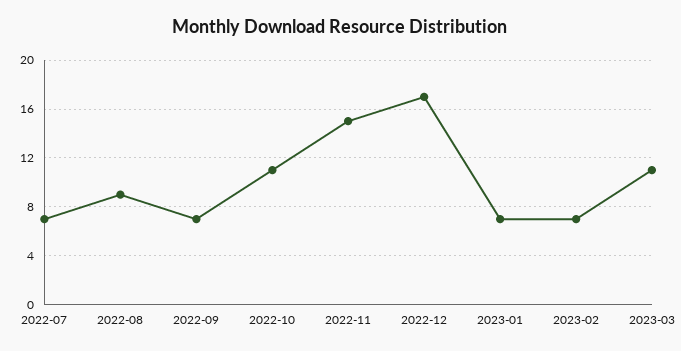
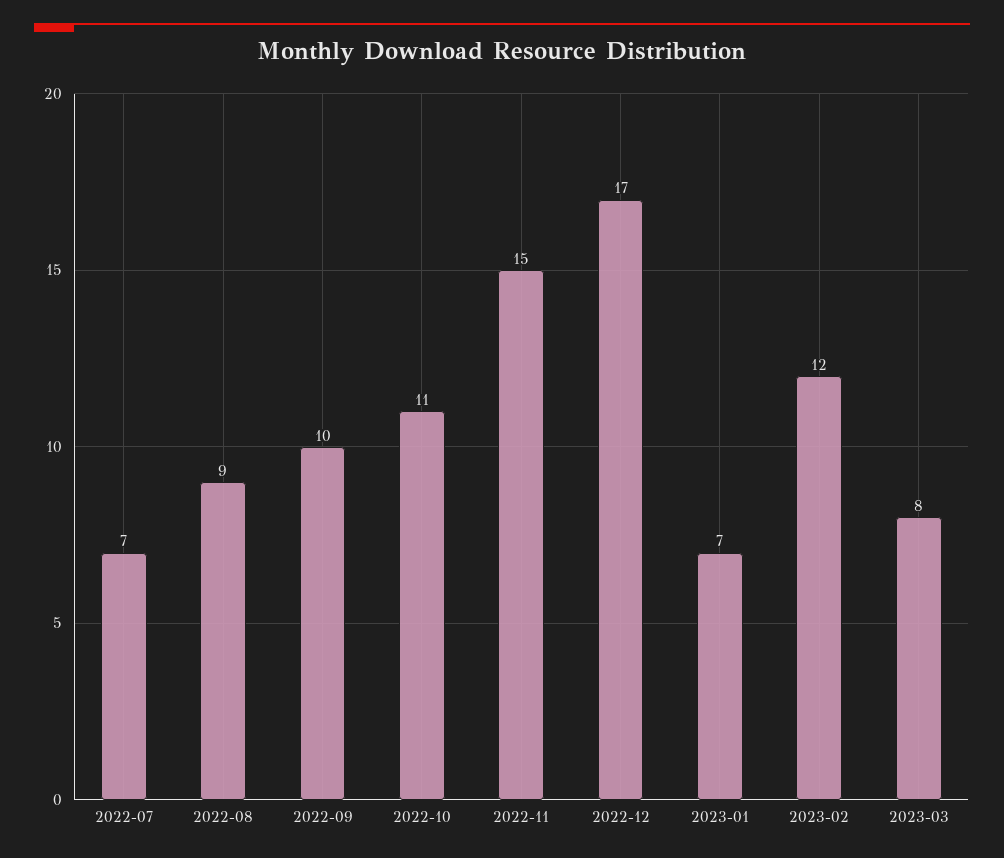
2022-09: 7 -> 10
2023-02: 7 -> 12
2023-03: 11 -> 8

